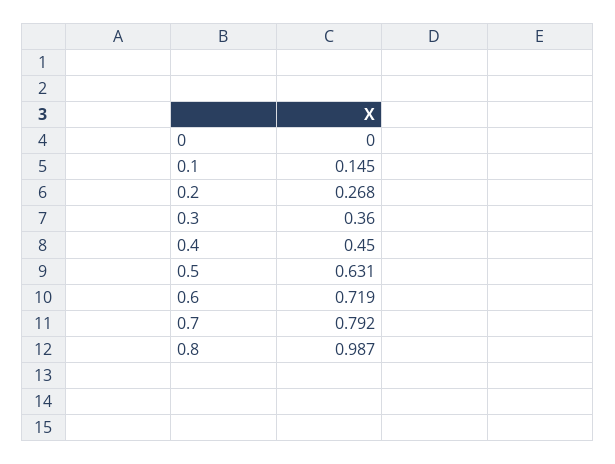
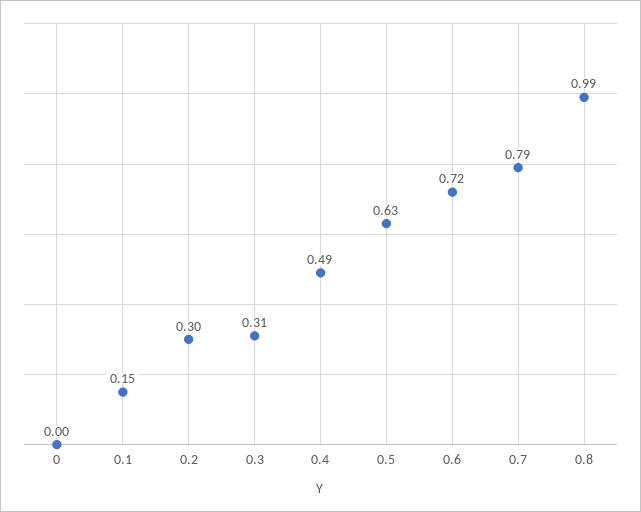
0.2: 0.268 -> 0.3
0.3: 0.36 -> 0.31
0.4: 0.45 -> 0.49

